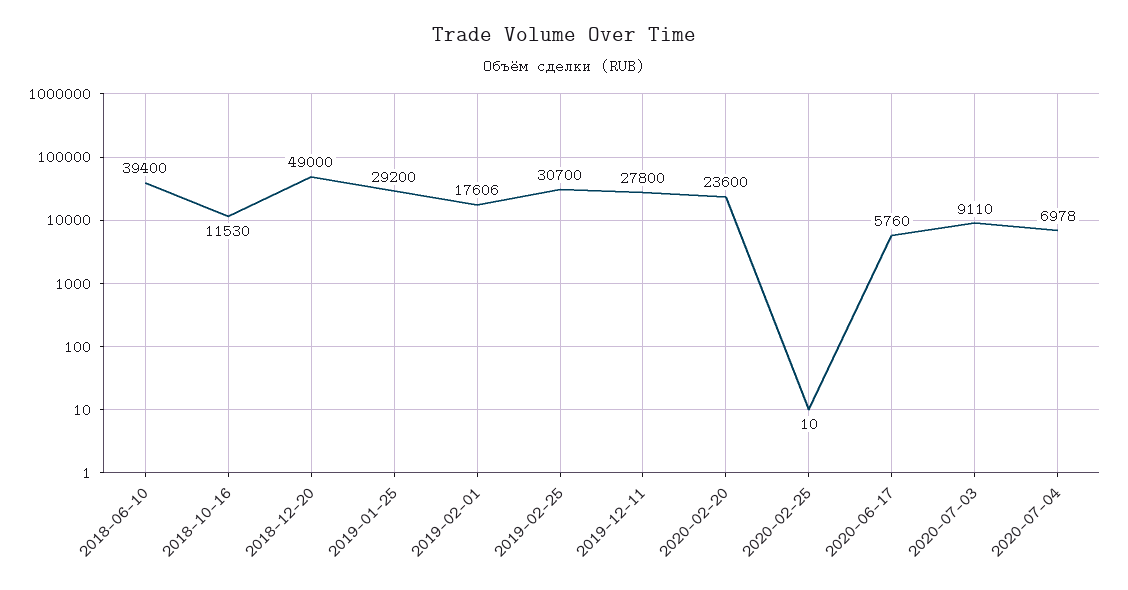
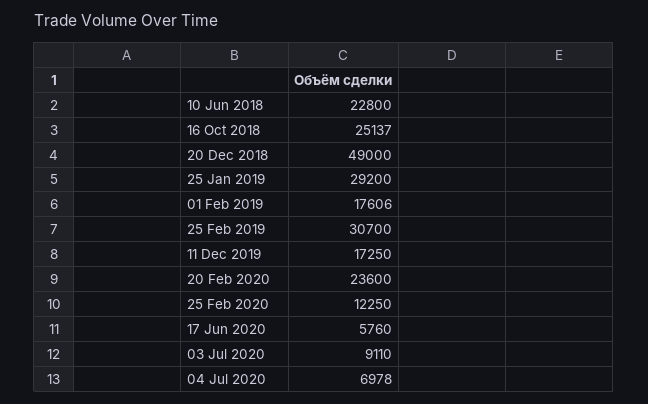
2018-06-10: 39400 -> 22800
2018-10-16: 11530 -> 25137
2019-12-11: 27800 -> 17250
2020-02-25: 10 -> 12250

